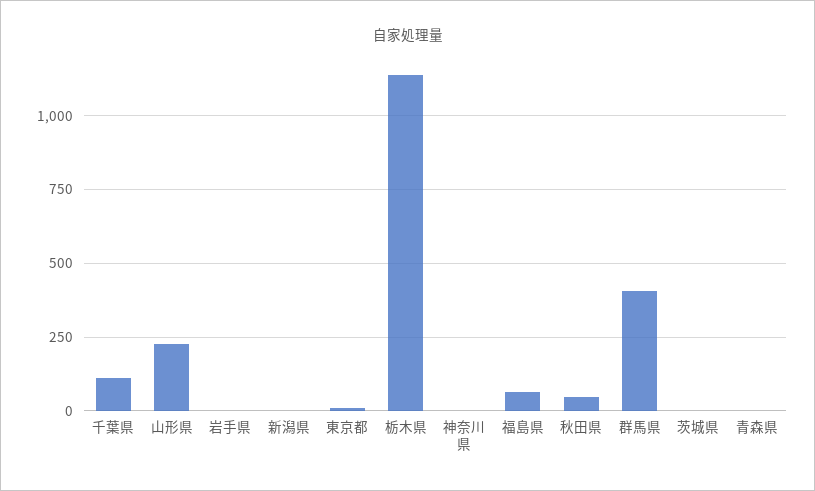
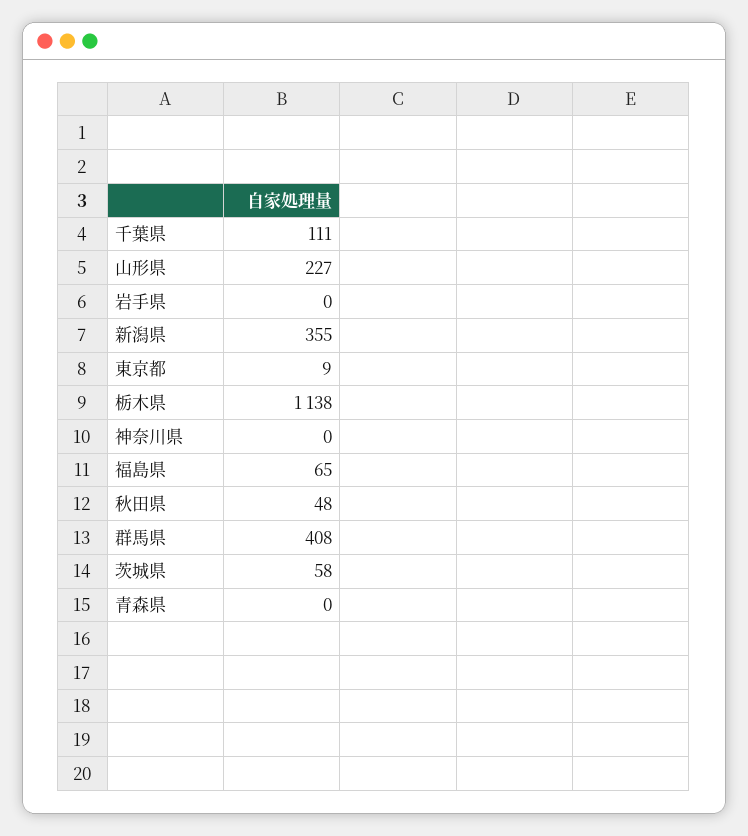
新潟県: 0 -> 355
茨城県: 0 -> 58

